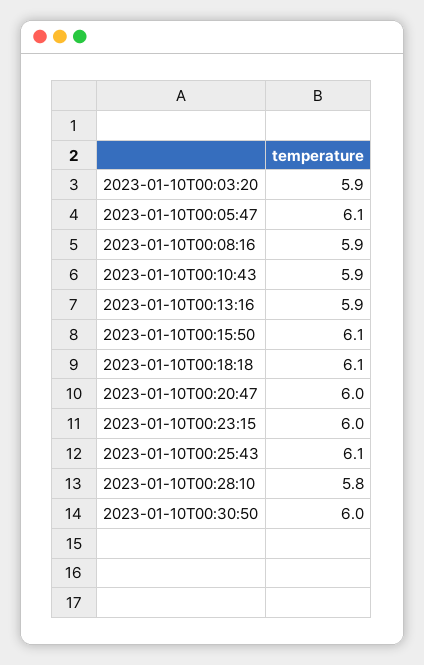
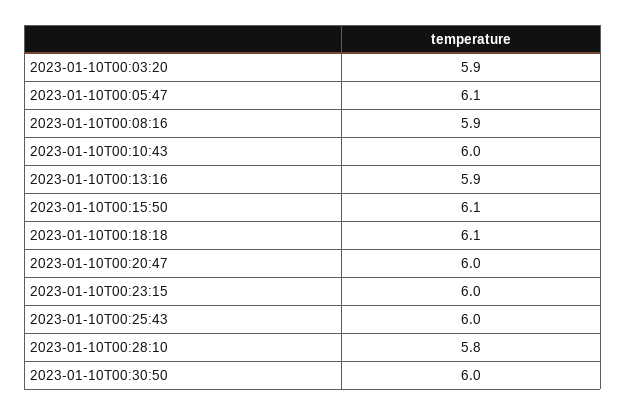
2023-01-10T00:10:43: 5.9 -> 6
2023-01-10T00:25:43: 6.1 -> 6

